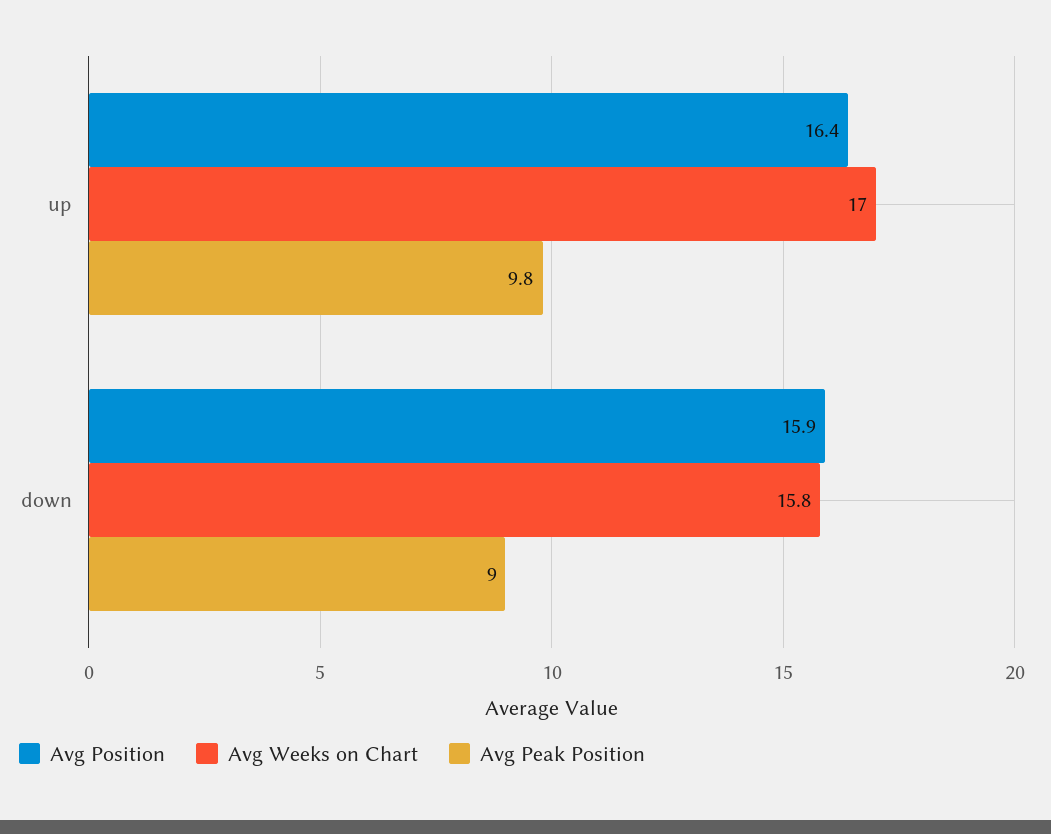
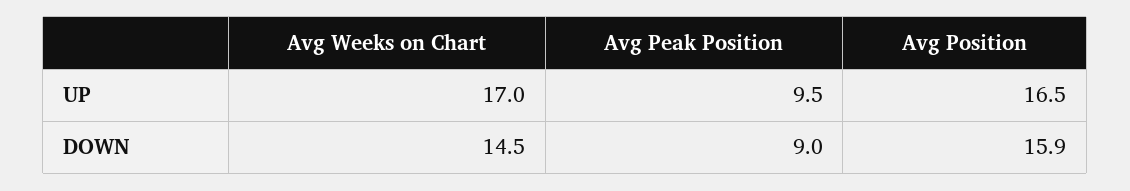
Avg Position, up: 16.4 -> 16.5
Avg Peak Position, up: 9.8 -> 9.5
Avg Weeks on Chart, down: 15.8 -> 14.5

